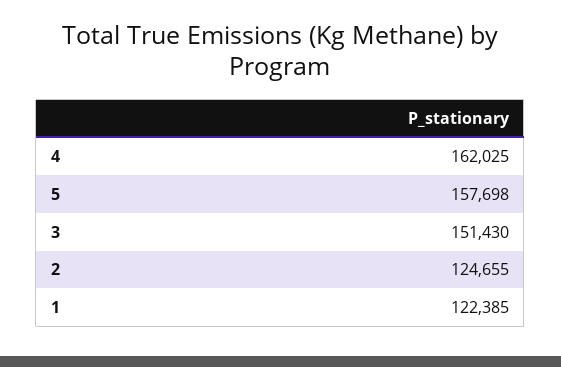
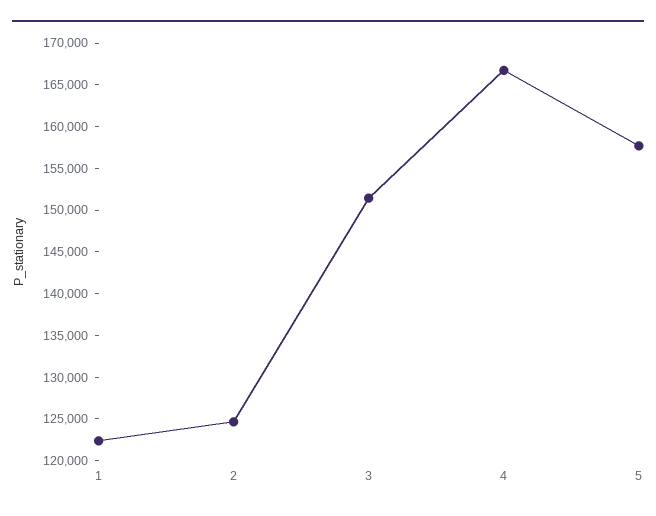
4: 162025 -> 167000

